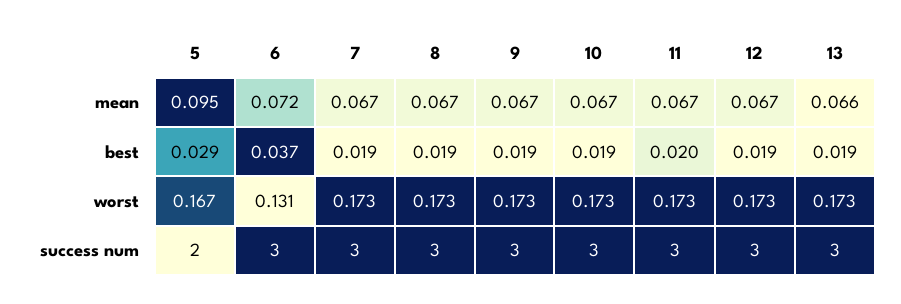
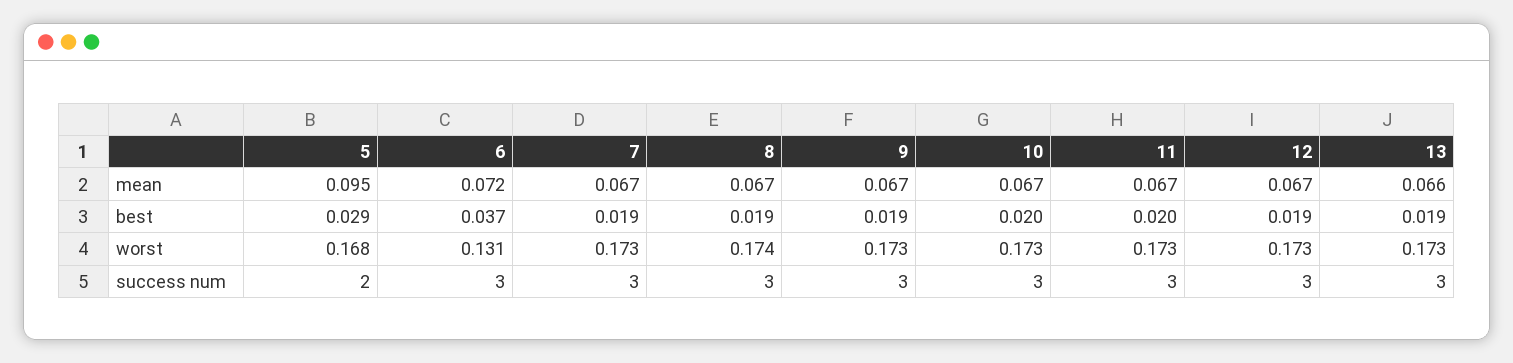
10, best: 0.019 -> 0.02
5, worst: 0.167 -> 0.168
8, worst: 0.173 -> 0.174

